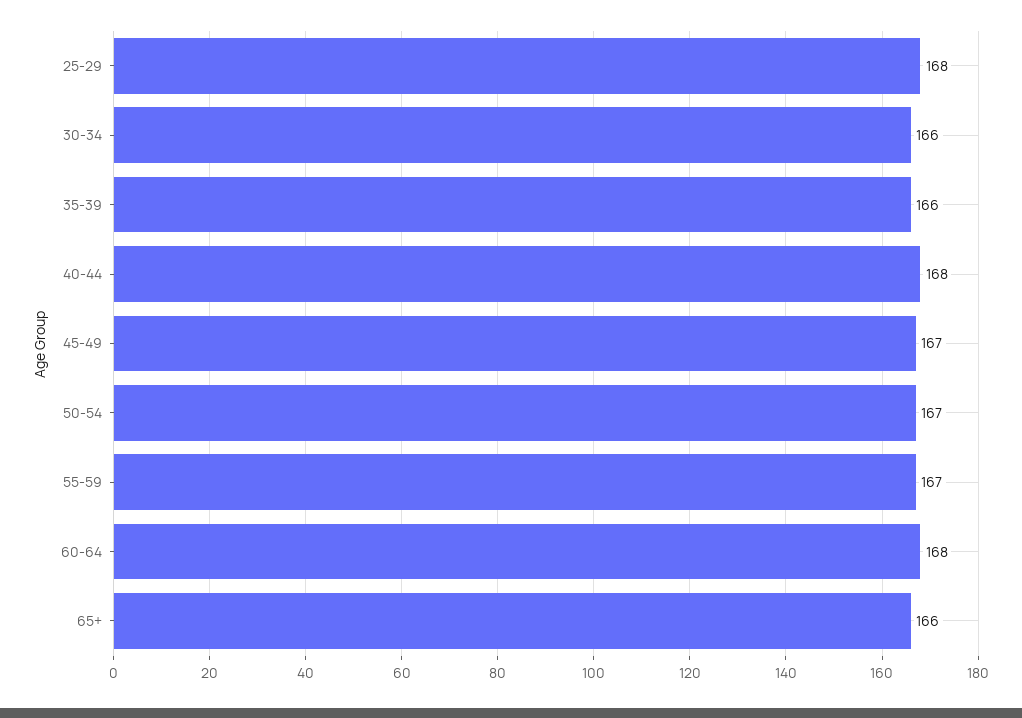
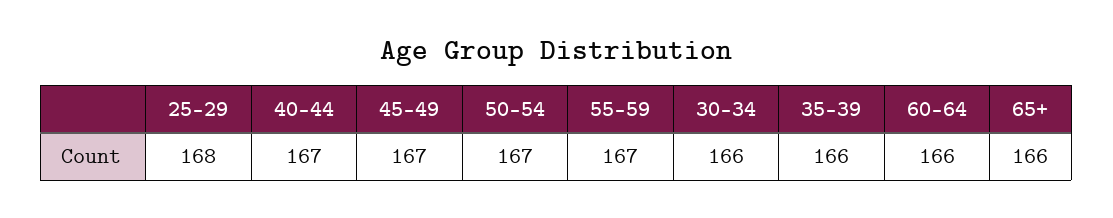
40-44: 168 -> 167
60-64: 168 -> 166

